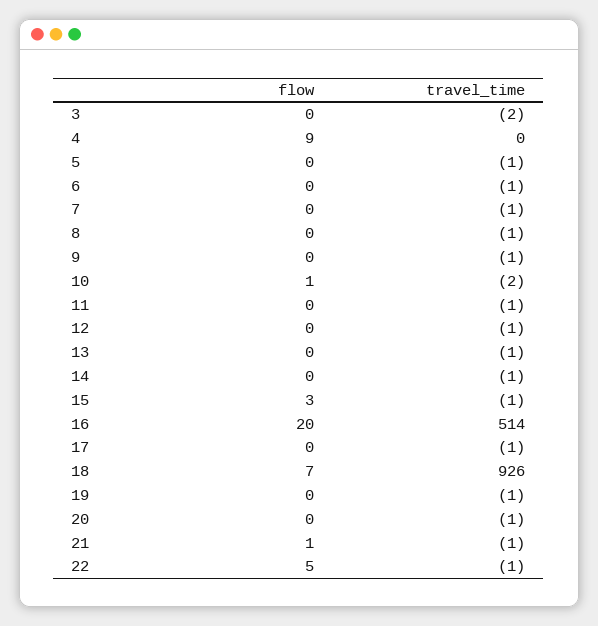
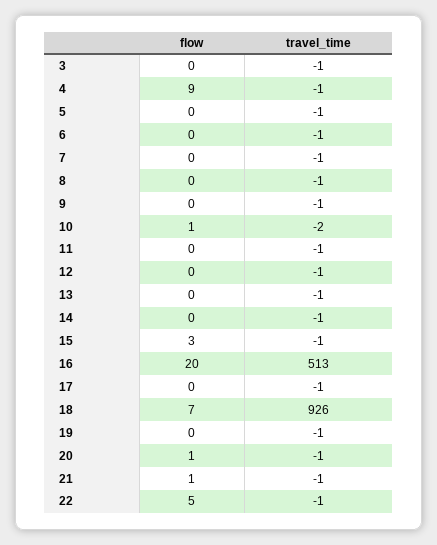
travel_time, 3: -2 -> -1
travel_time, 4: 0 -> -1
travel_time, 16: 514 -> 513
flow, 20: 0 -> 1

